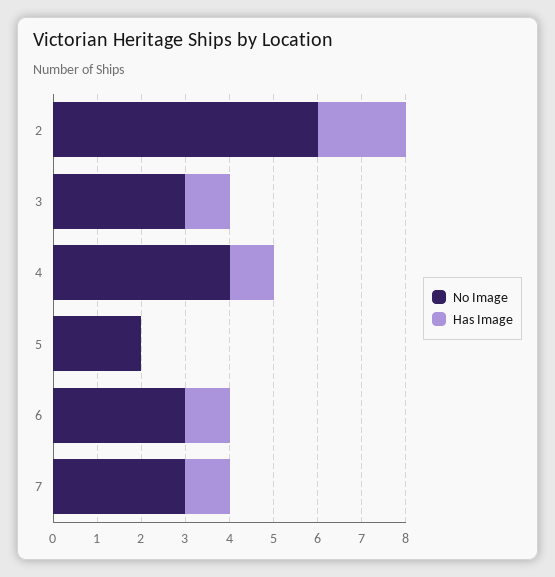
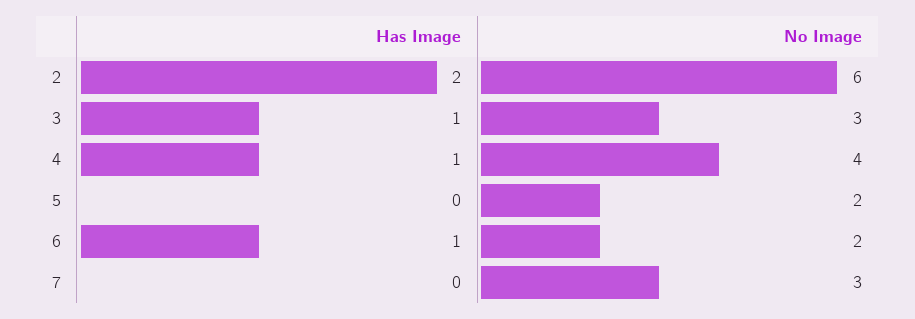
No Image, 6: 3 -> 2
Has Image, 7: 1 -> 0

